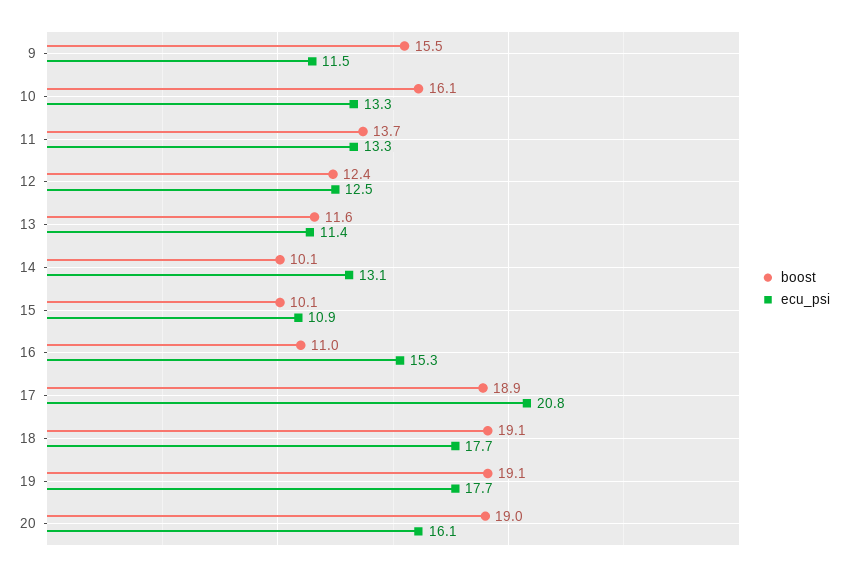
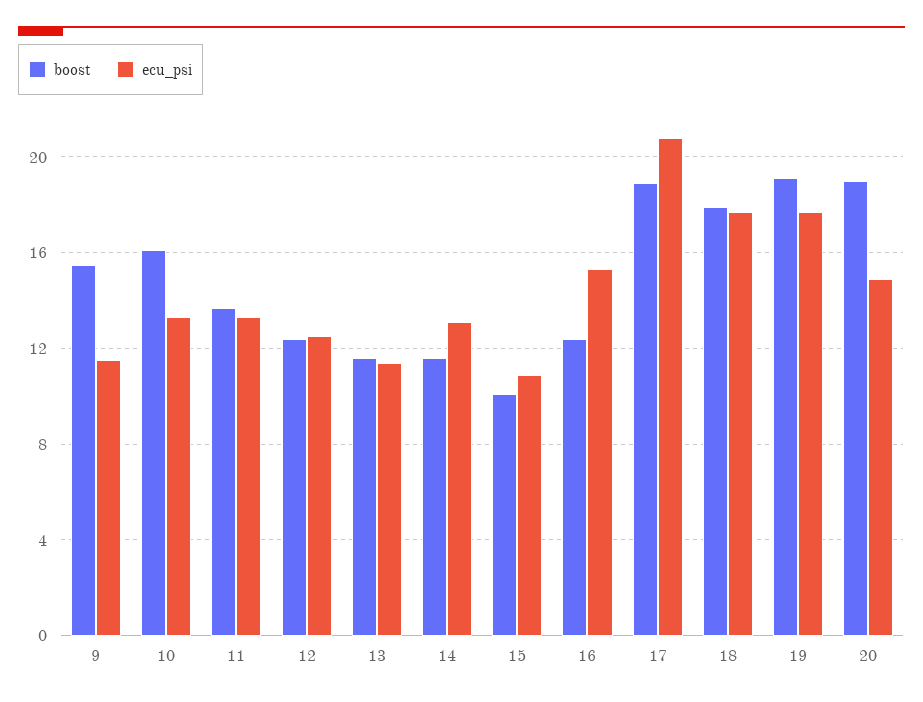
boost, 14: 10.1 -> 11.5
boost, 16: 11 -> 12.5
boost, 18: 19.1 -> 18
ecu_psi, 20: 16.1 -> 15

